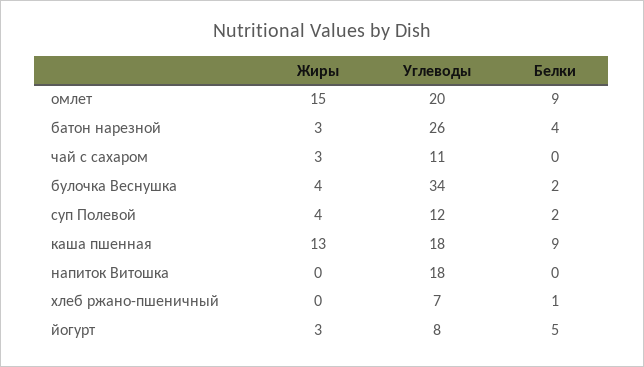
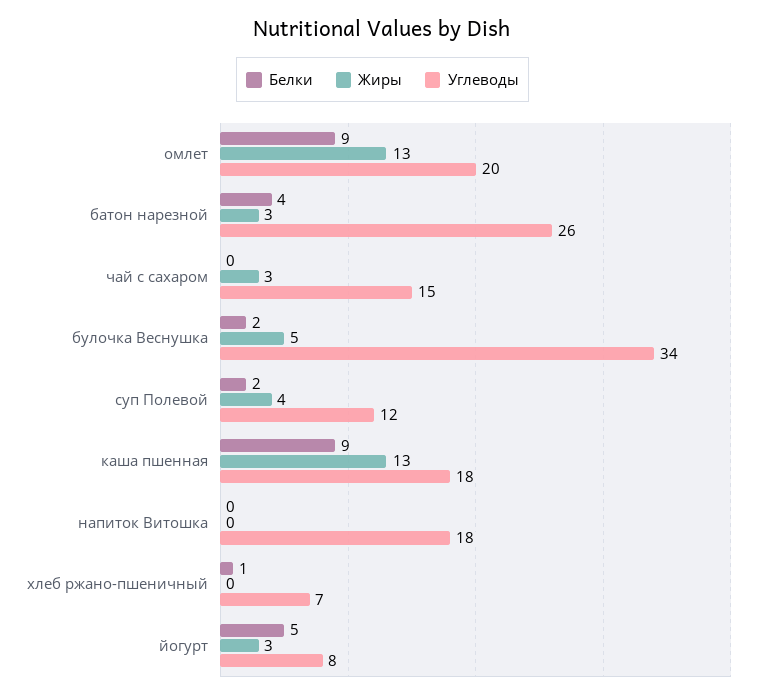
Жиры, омлет: 15 -> 13
Углеводы, чай с сахаром: 11 -> 15
Жиры, булочка Веснушка: 4 -> 5

